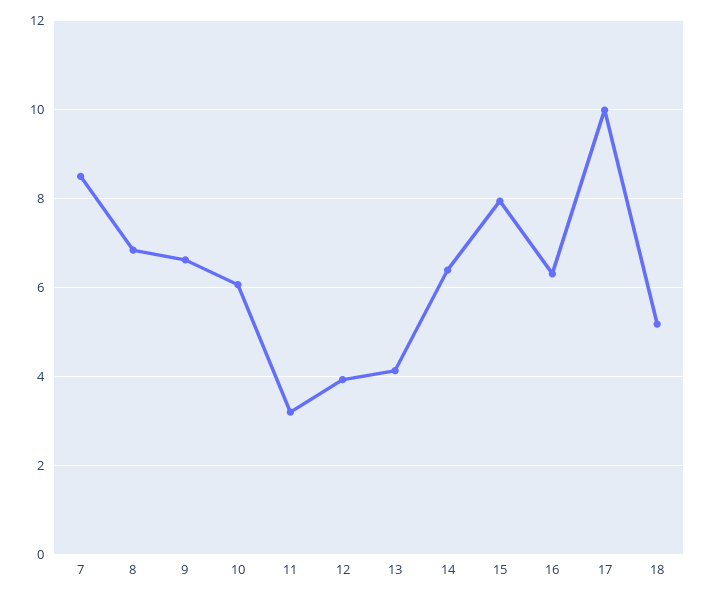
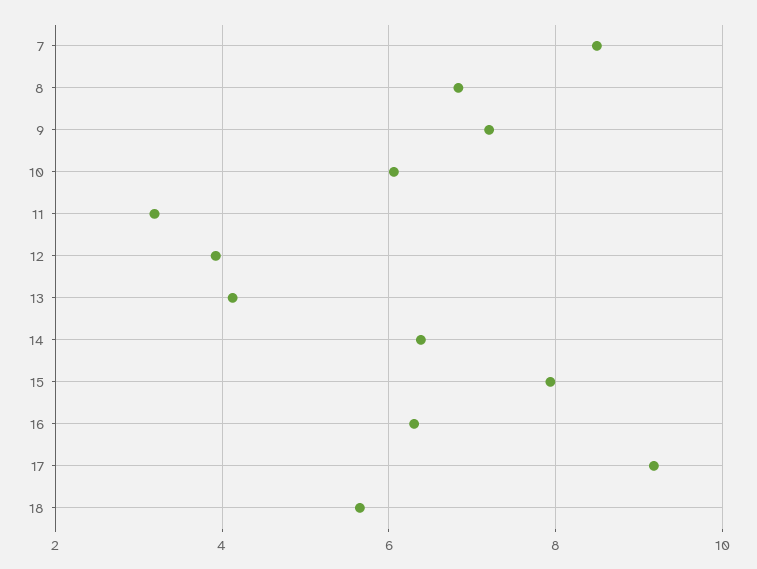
9: 6.6 -> 7.2
17: 10 -> 9.2
18: 5.2 -> 5.6

